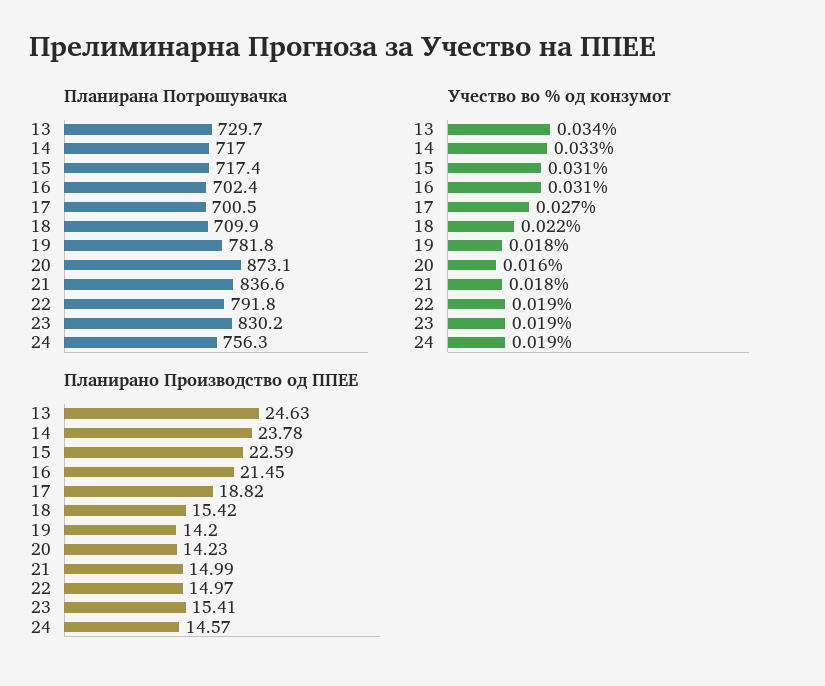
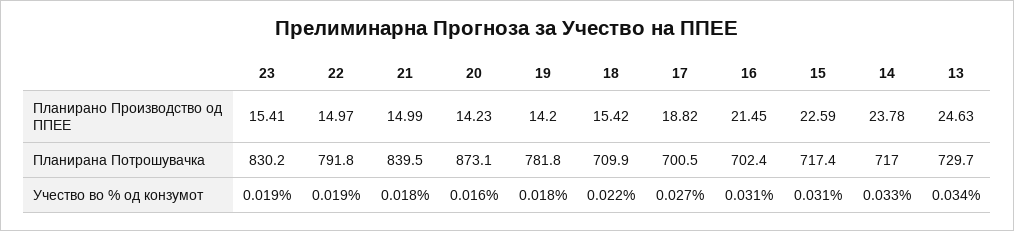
Планирана Потрошувачка, 21: 836.6 -> 839.5
Планирана Потрошувачка, 24: 756.3 -> none
Учество во % од конзумот, 24: 0.019 -> none
Планирано Производство од ППЕЕ, 24: 14.57 -> none

